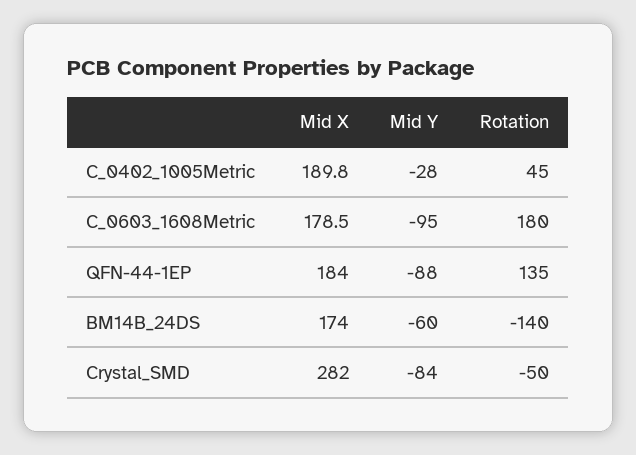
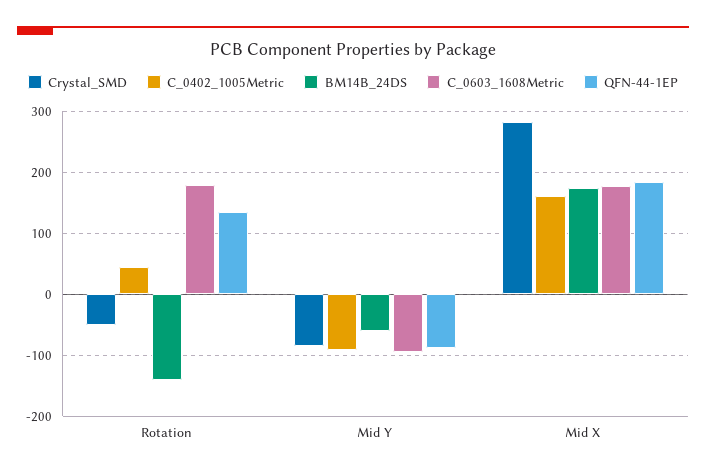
C_0402_1005Metric, Mid X: 189.8 -> 160
C_0402_1005Metric, Mid Y: -28 -> -90

